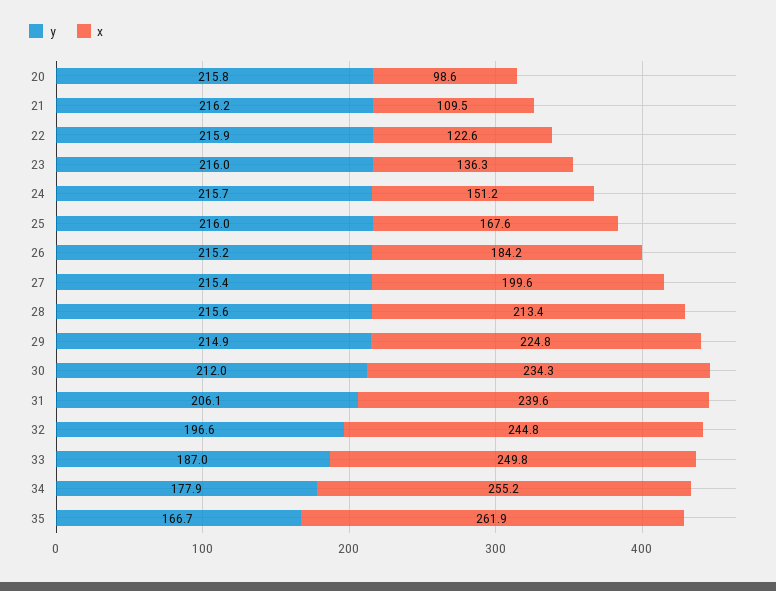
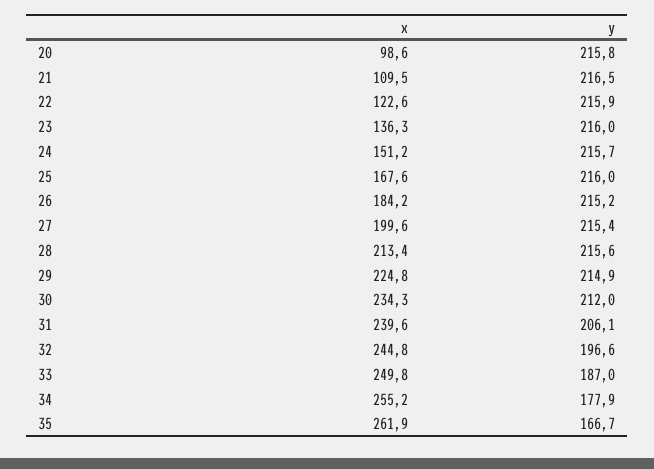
y, 21: 216.2 -> 216.5

